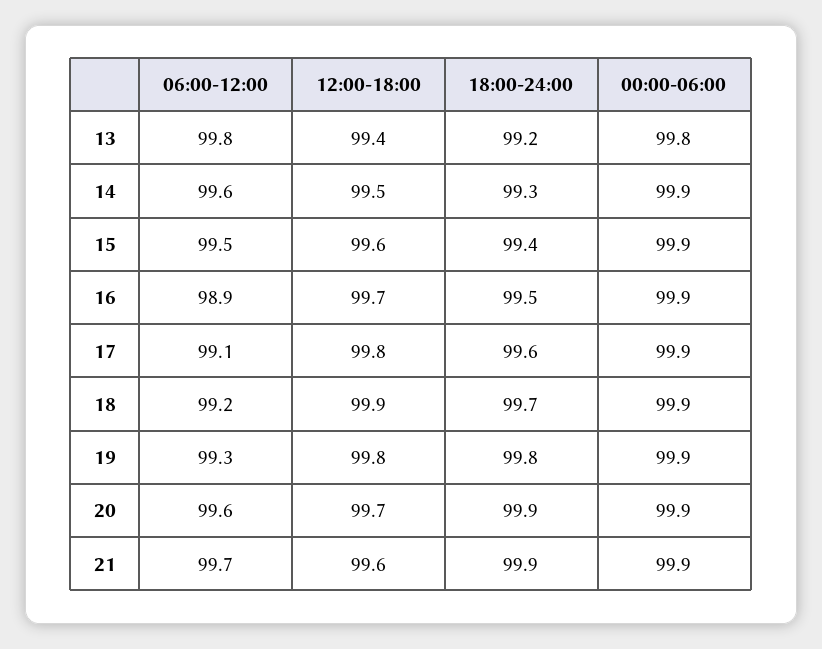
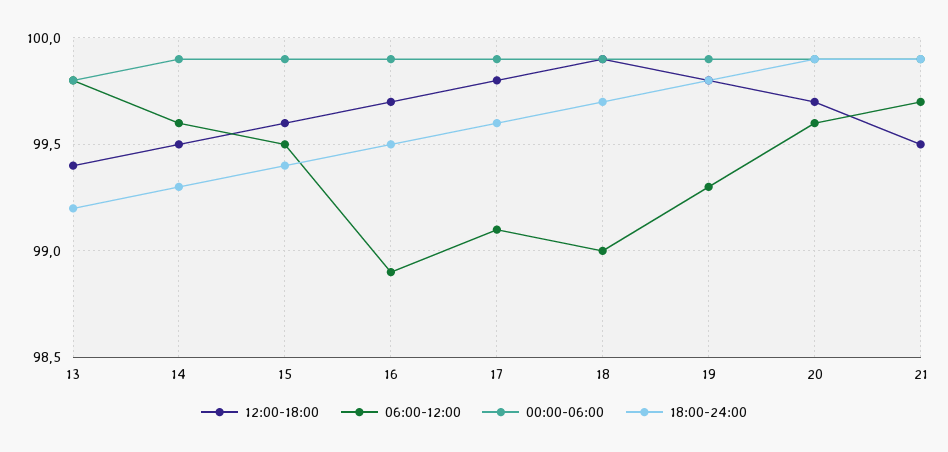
06:00-12:00, 18: 99.2 -> 99
12:00-18:00, 21: 99.6 -> 99.5

